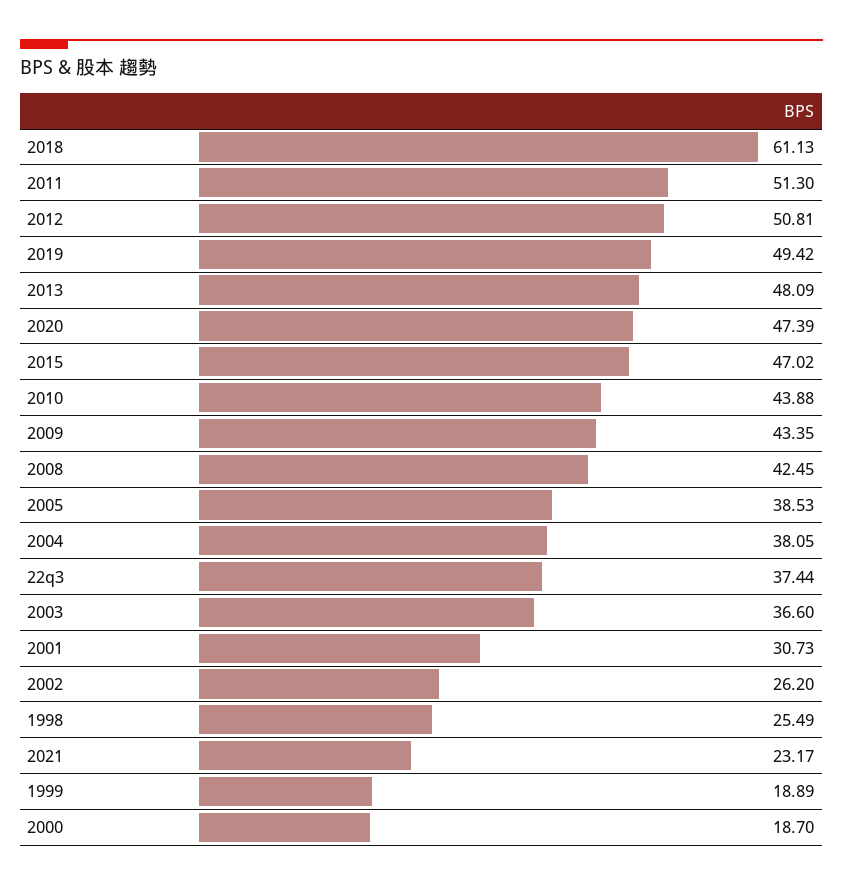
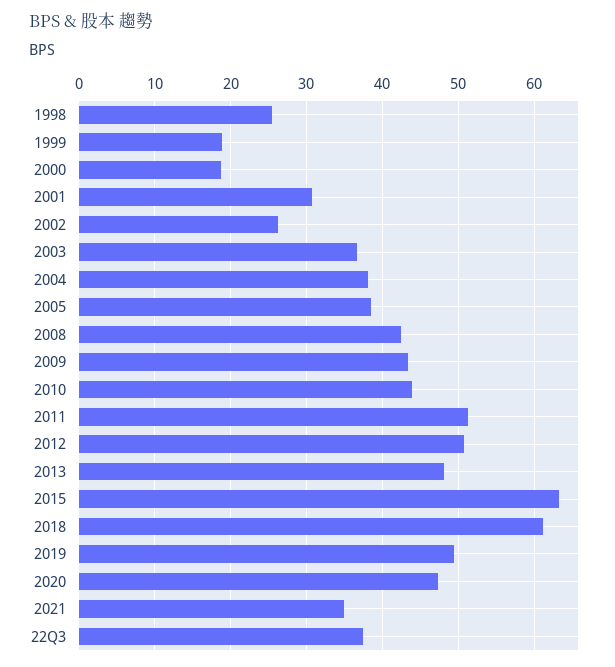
2015: 47.02 -> 63
2021: 23.17 -> 35

